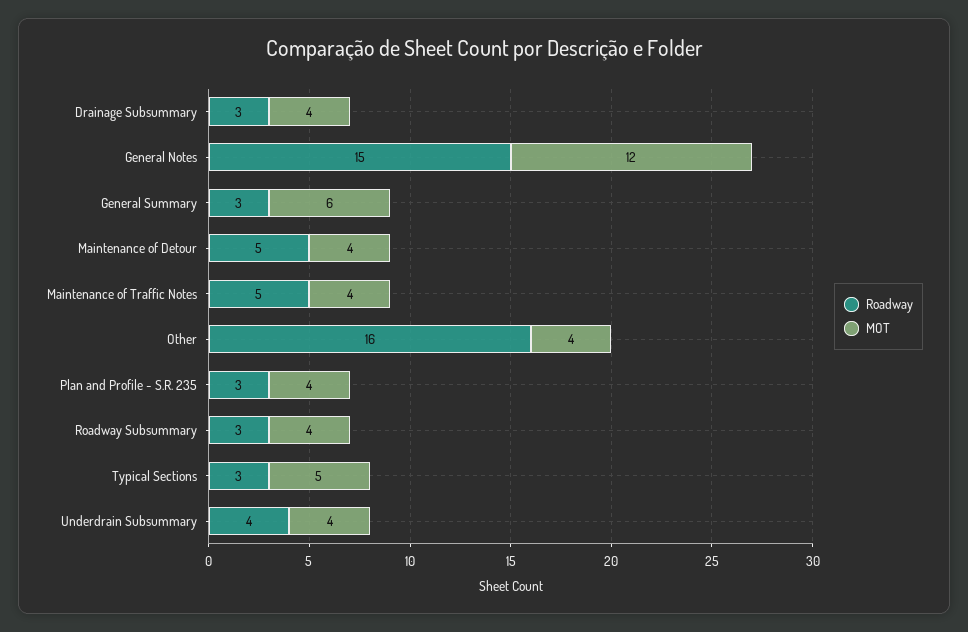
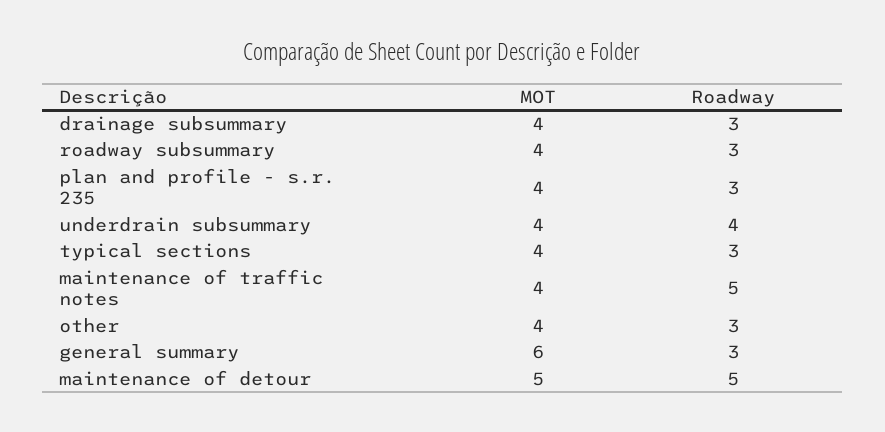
Roadway, General Notes: 15 -> none
MOT, General Notes: 12 -> none
MOT, Maintenance of Detour: 4 -> 5
Roadway, Other: 16 -> 3
MOT, Typical Sections: 5 -> 4

